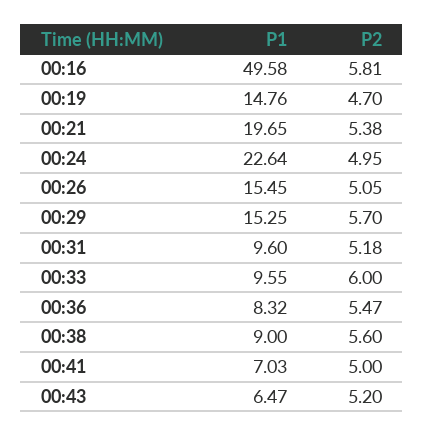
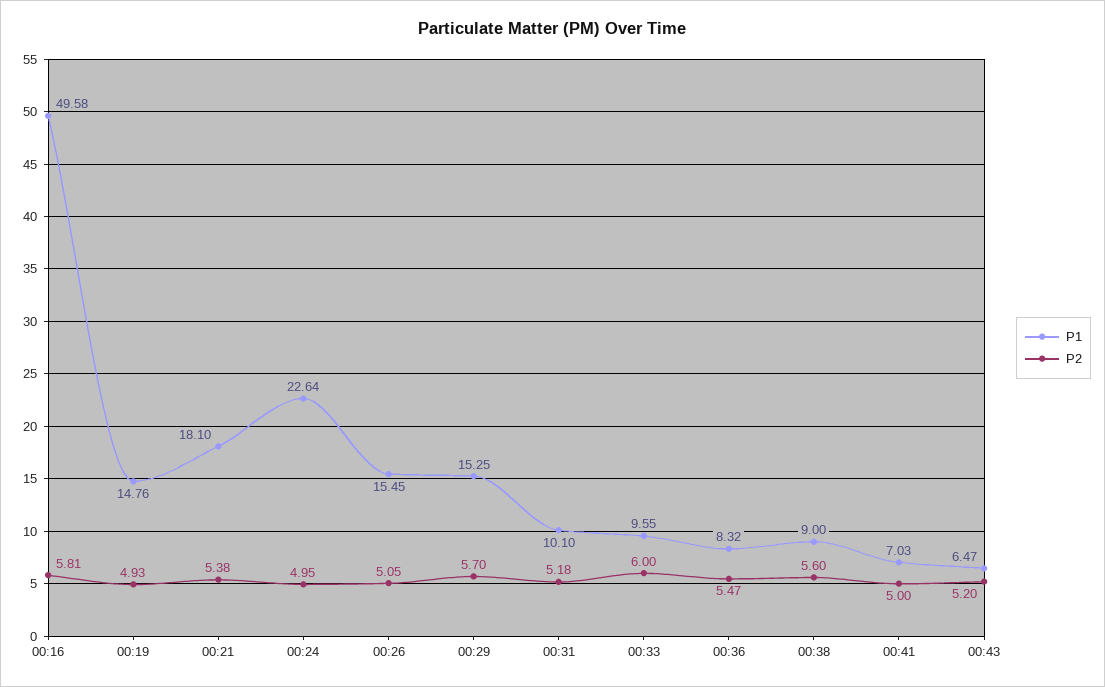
P2, 00:19: 4.7 -> 4.93
P1, 00:21: 19.65 -> 18.1
P1, 00:31: 9.6 -> 10.1

